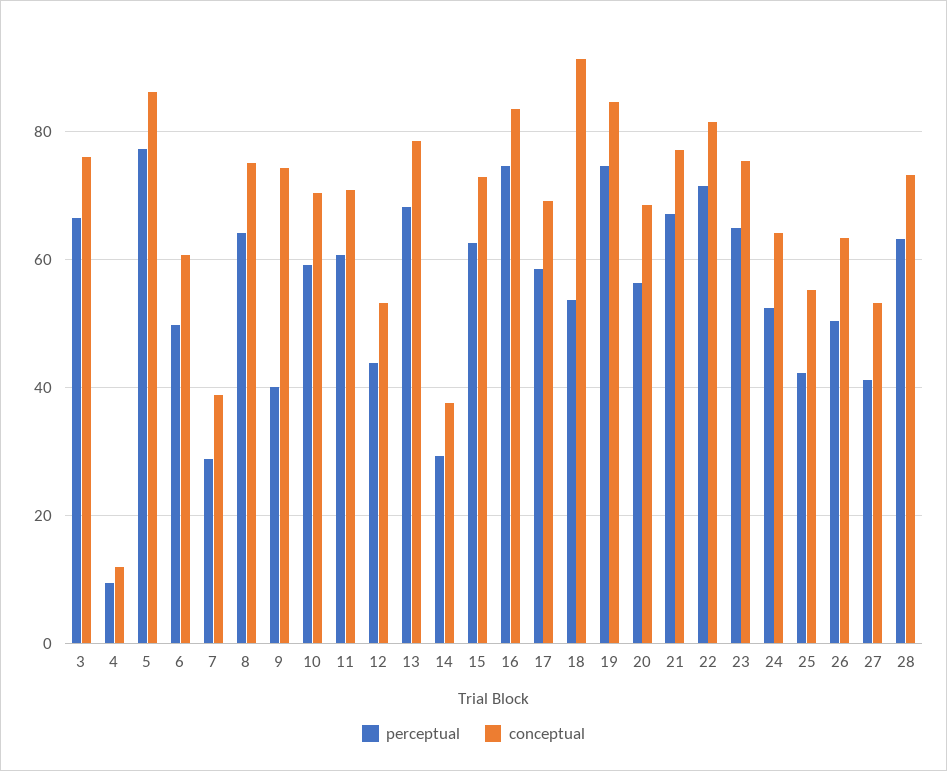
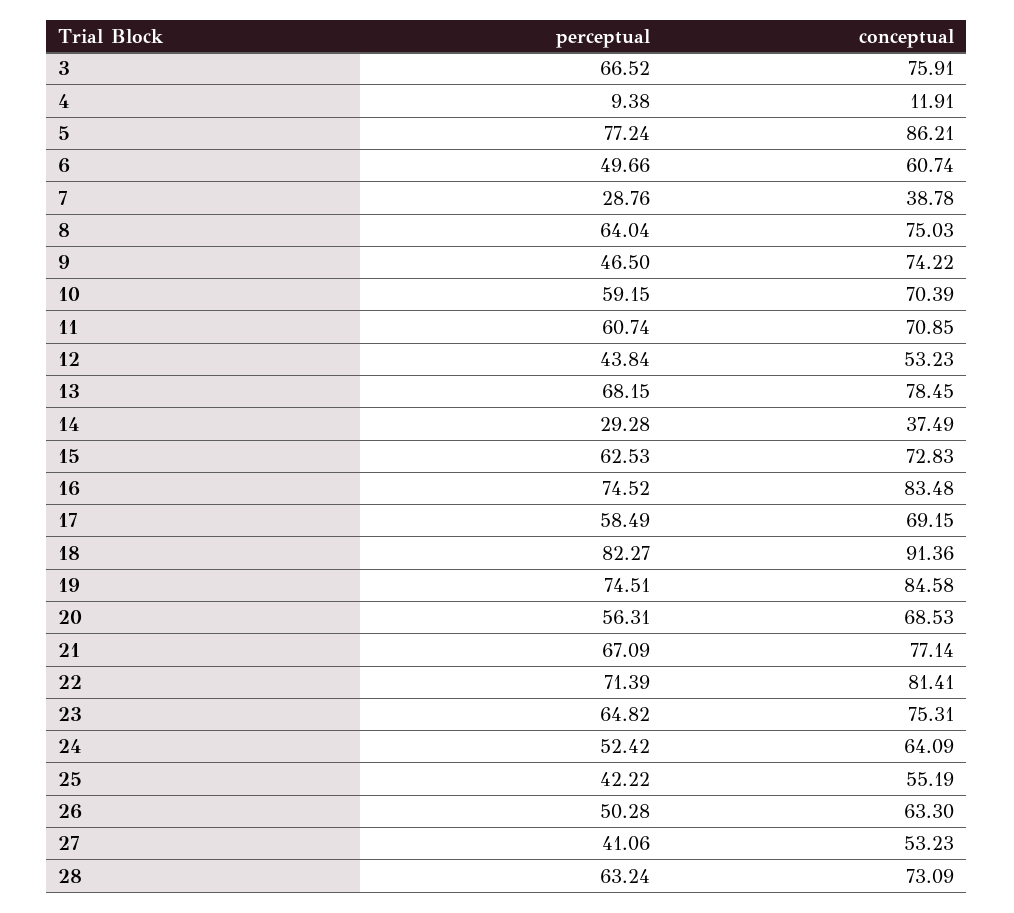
perceptual, 9: 40 -> 46.5
perceptual, 18: 54 -> 82.27

